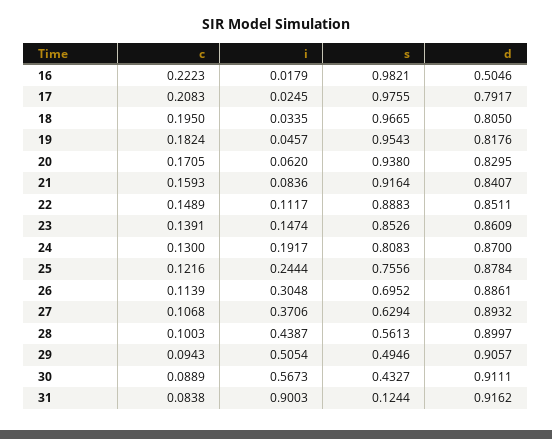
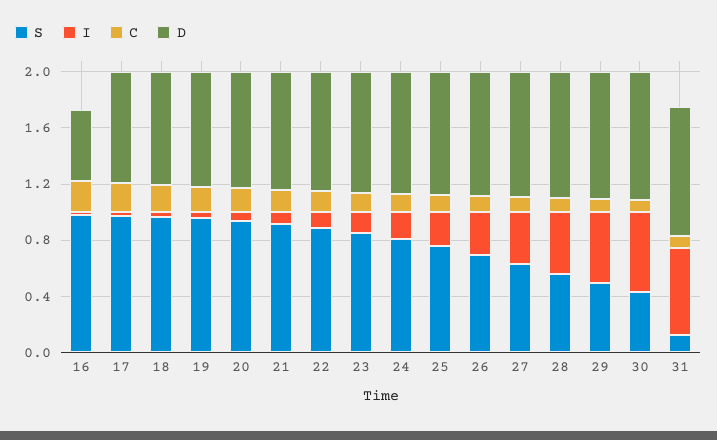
i, 31: 0.9003 -> 0.6

